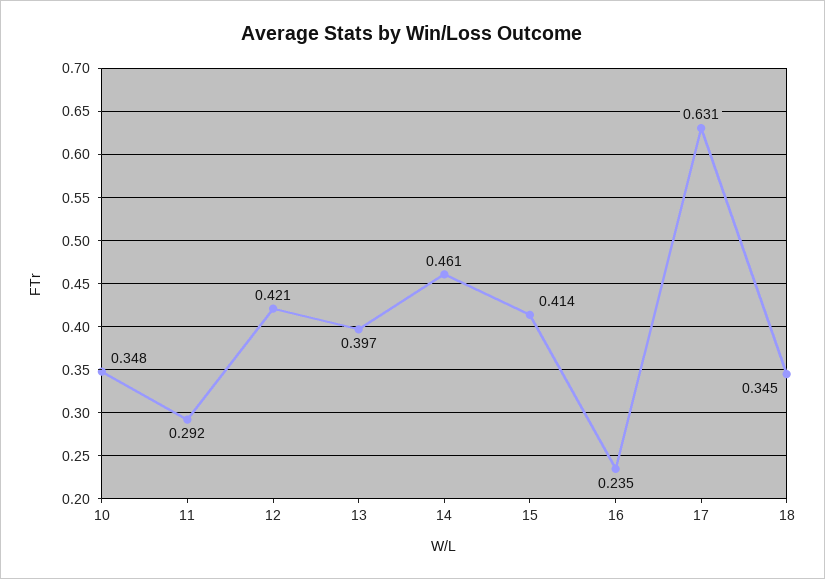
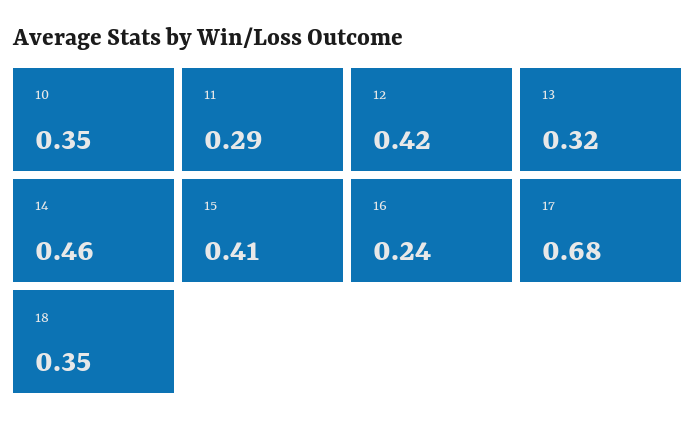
13: 0.397 -> 0.32
17: 0.631 -> 0.68

